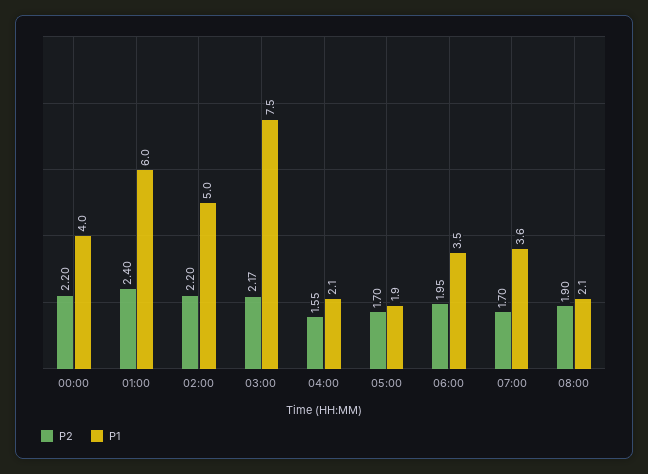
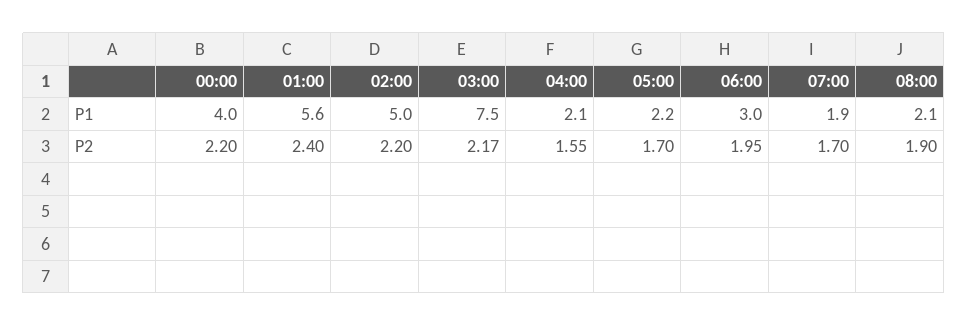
P1, 01:00: 6 -> 5.6
P1, 05:00: 1.9 -> 2.2
P1, 06:00: 3.5 -> 3
P1, 07:00: 3.6 -> 1.9

